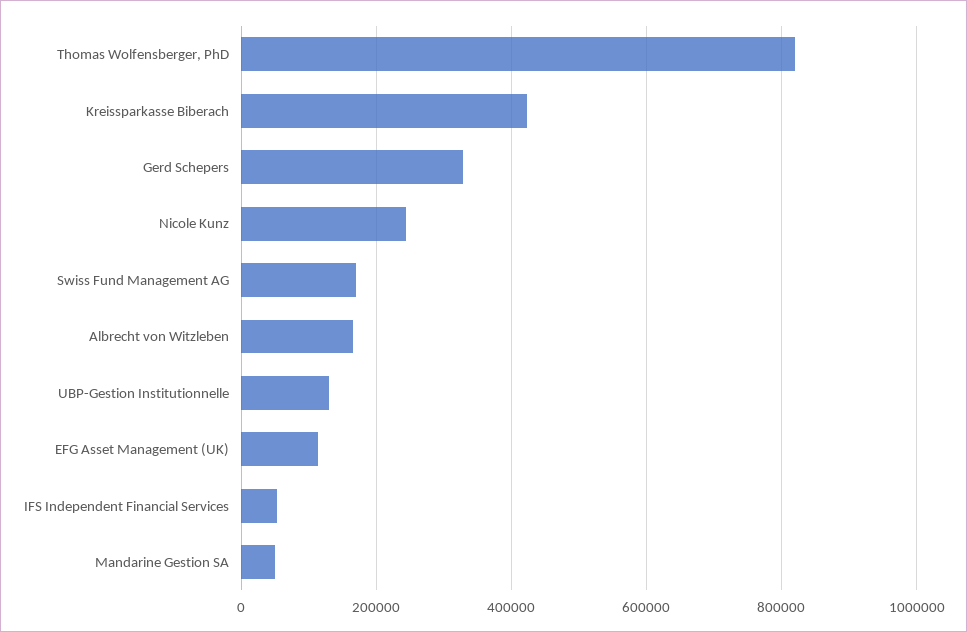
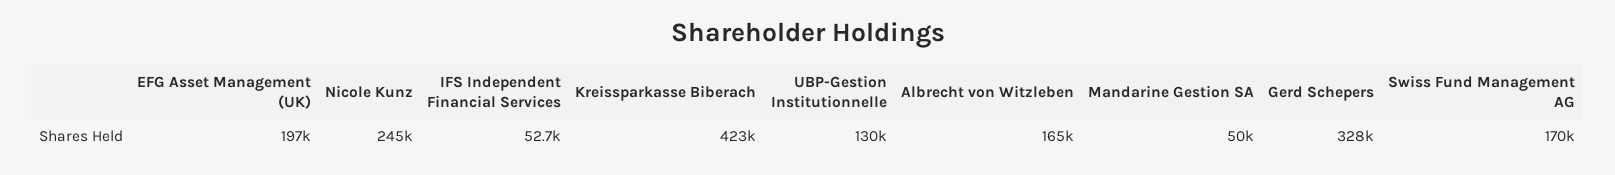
Thomas Wolfensberger, PhD: 820000 -> none
EFG Asset Management (UK): 120000 -> 197000

